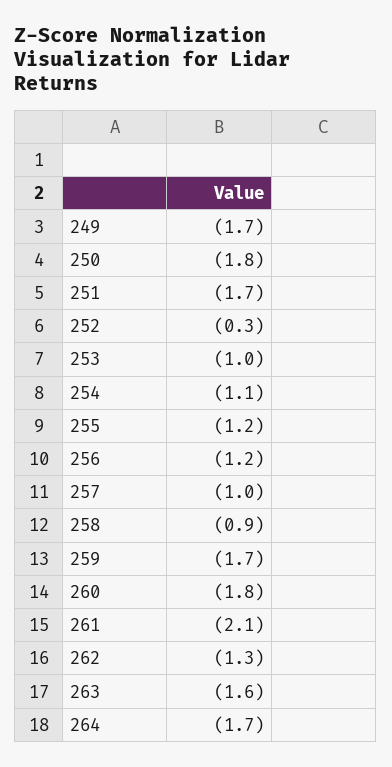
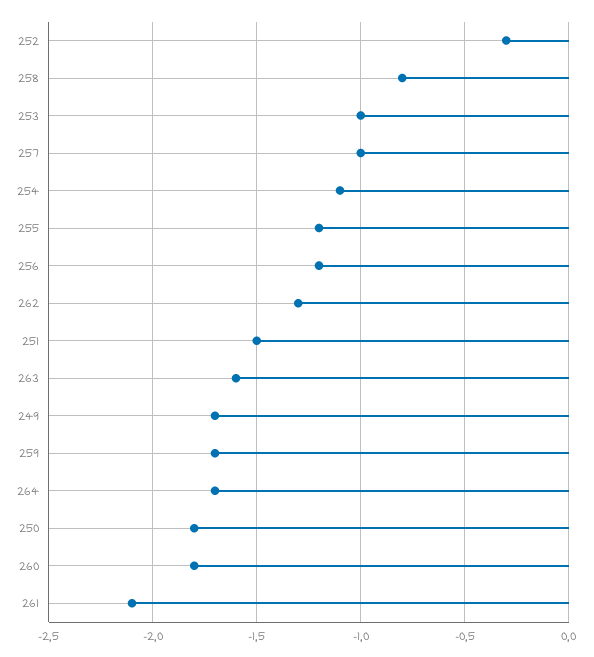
251: -1.7 -> -1.5
258: -0.9 -> -0.8

